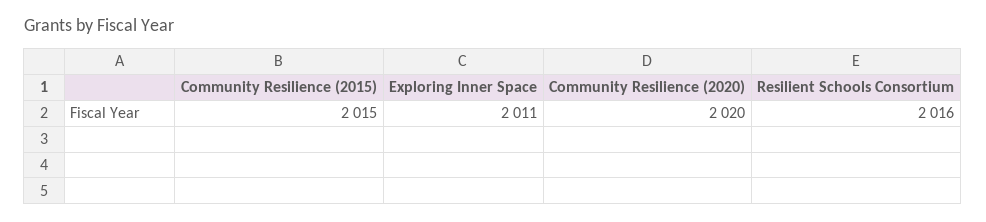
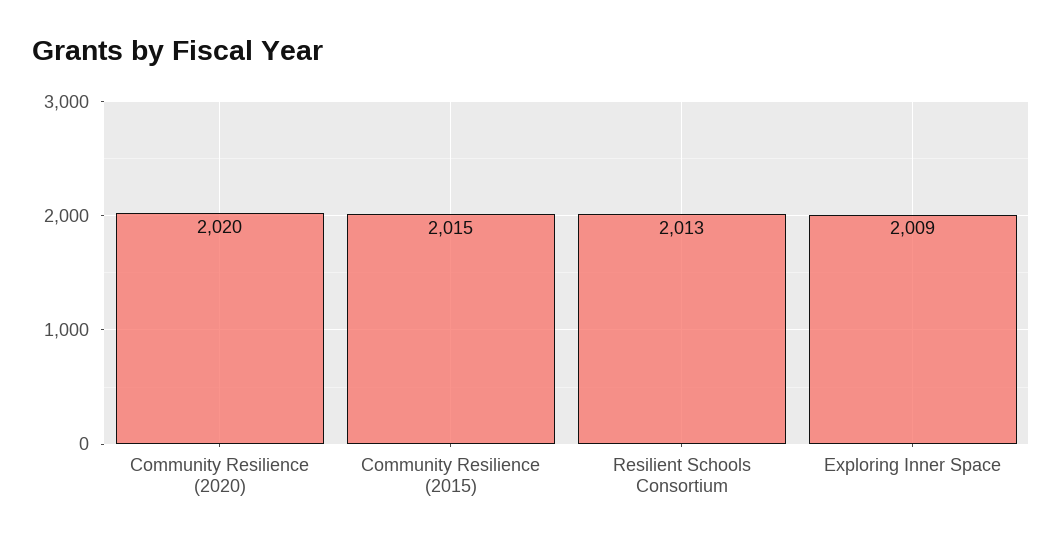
Exploring Inner Space: 2011 -> 2009
Resilient Schools Consortium: 2016 -> 2013

